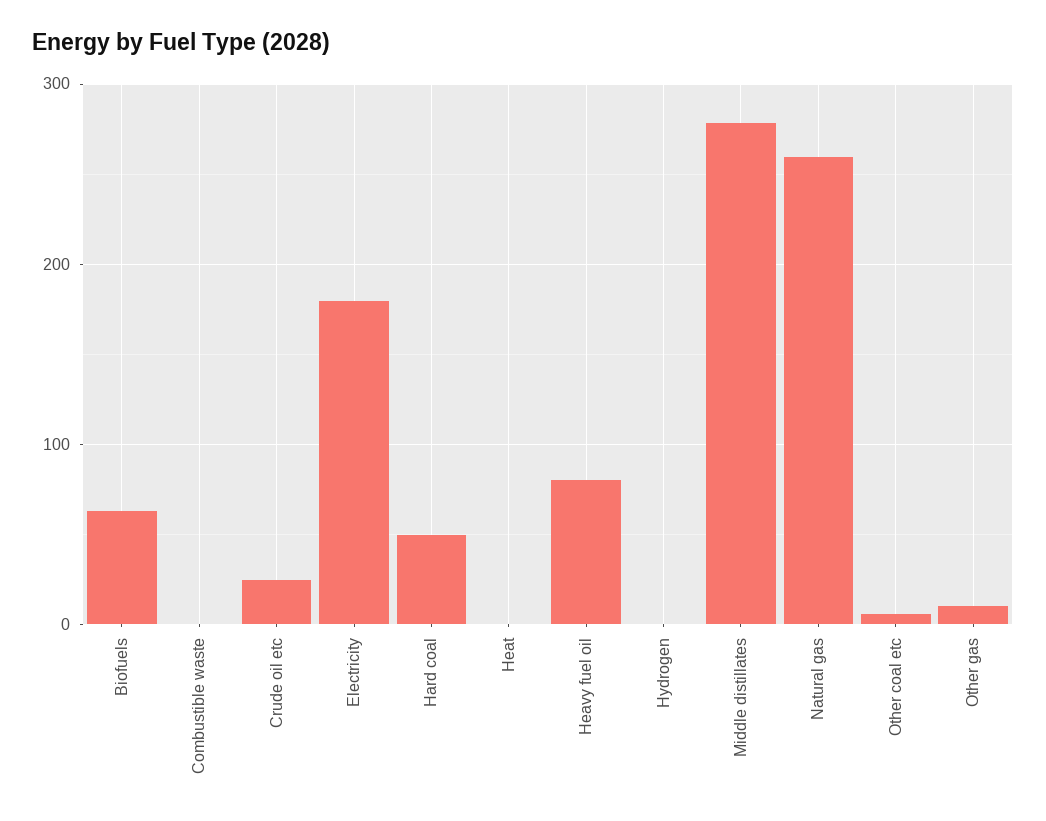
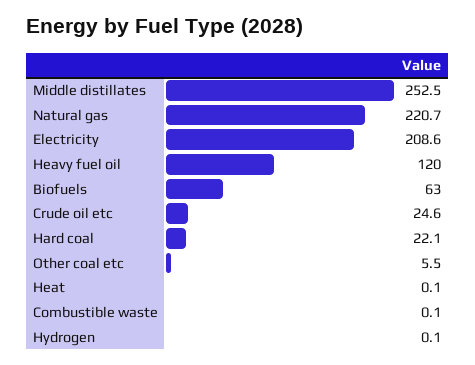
Electricity: 180 -> 208.6
Hard coal: 50 -> 22.1
Heavy fuel oil: 80 -> 120
Middle distillates: 280 -> 252.5
Natural gas: 260 -> 220.7
Other gas: 10 -> none

